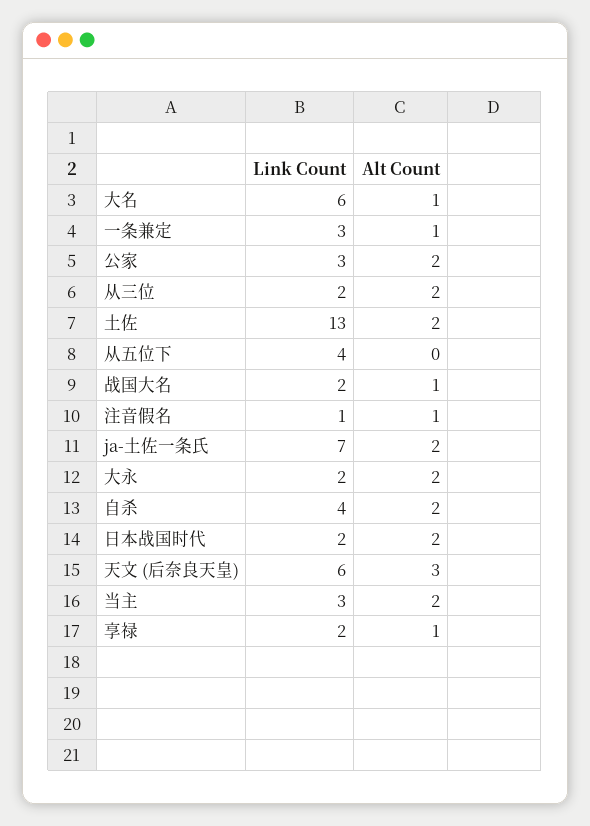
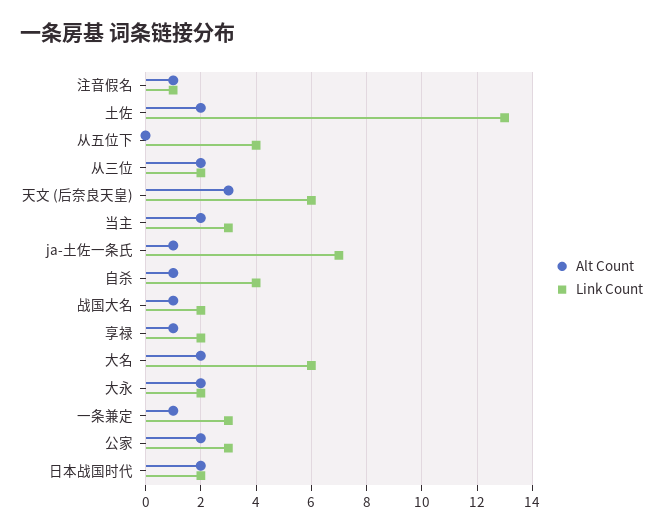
Alt Count, 大名: 1 -> 2
Alt Count, ja-土佐一条氏: 2 -> 1
Alt Count, 自杀: 2 -> 1

